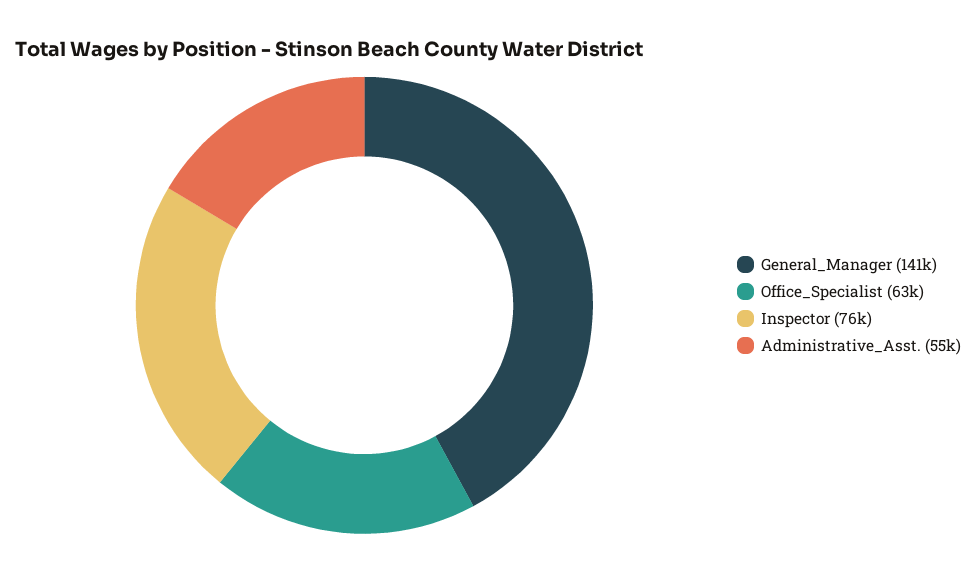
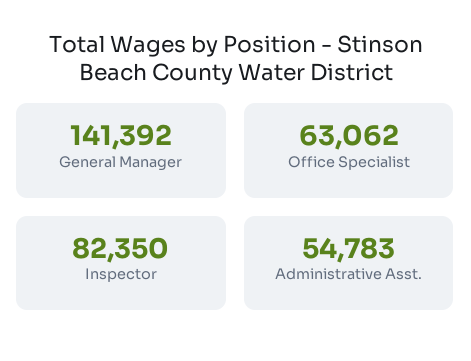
Inspector: 76000 -> 82350

